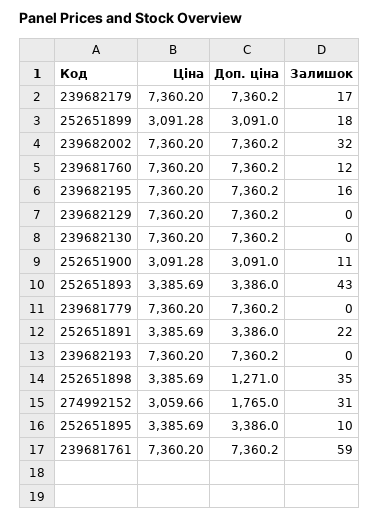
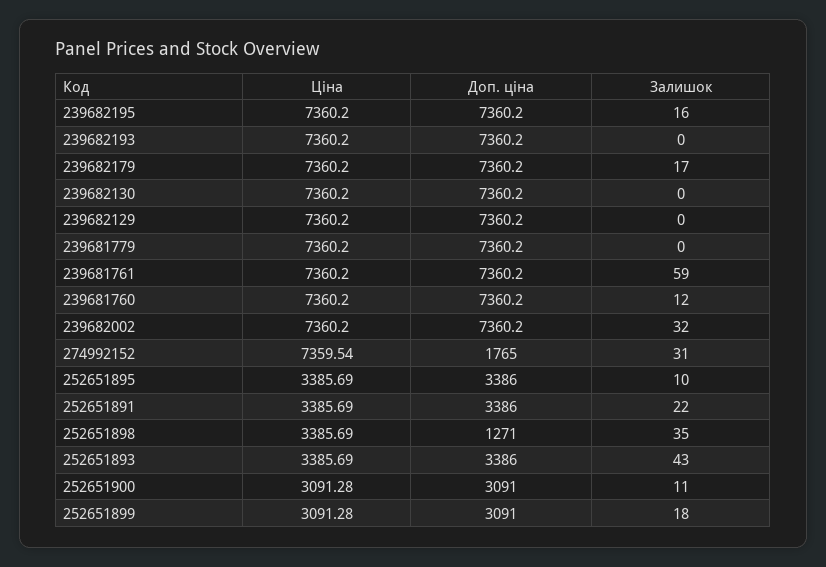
Ціна, 274992152: 3059.66 -> 7359.54

